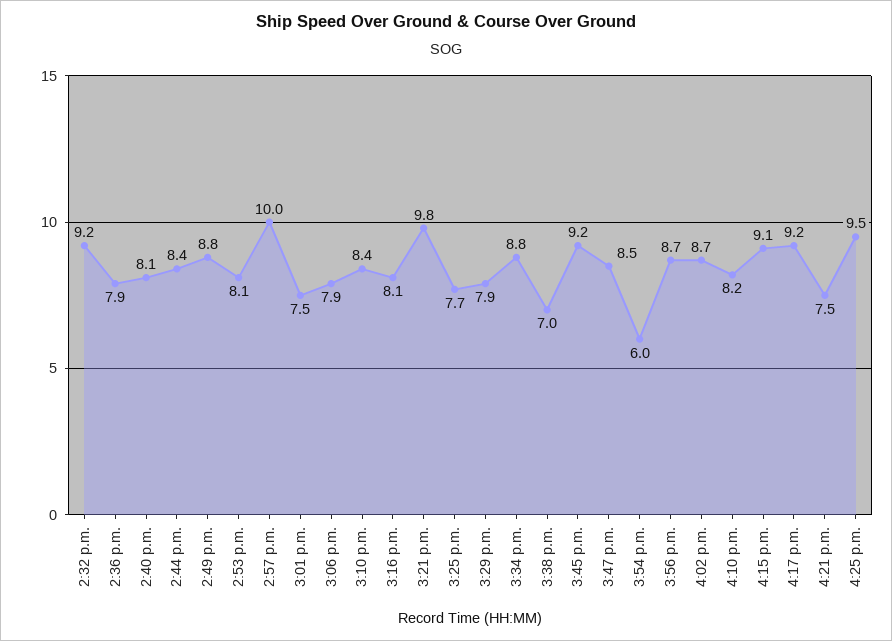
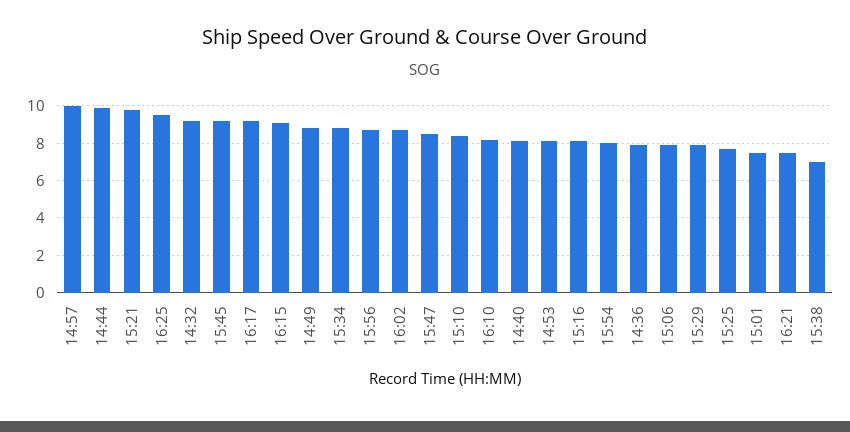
2:44 p.m.: 8.4 -> 10
3:54 p.m.: 6 -> 8

